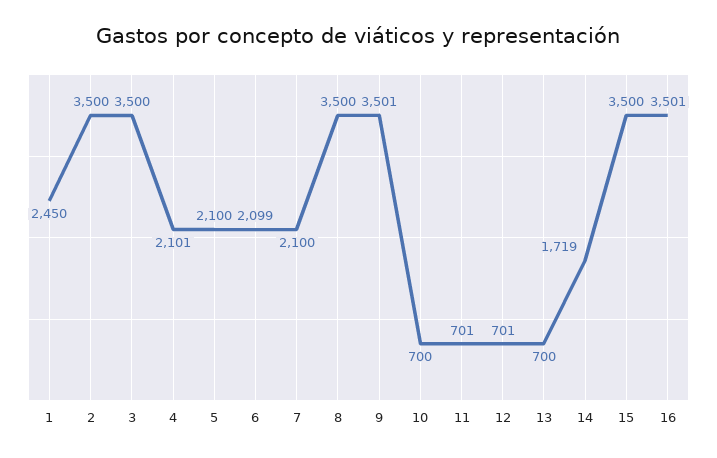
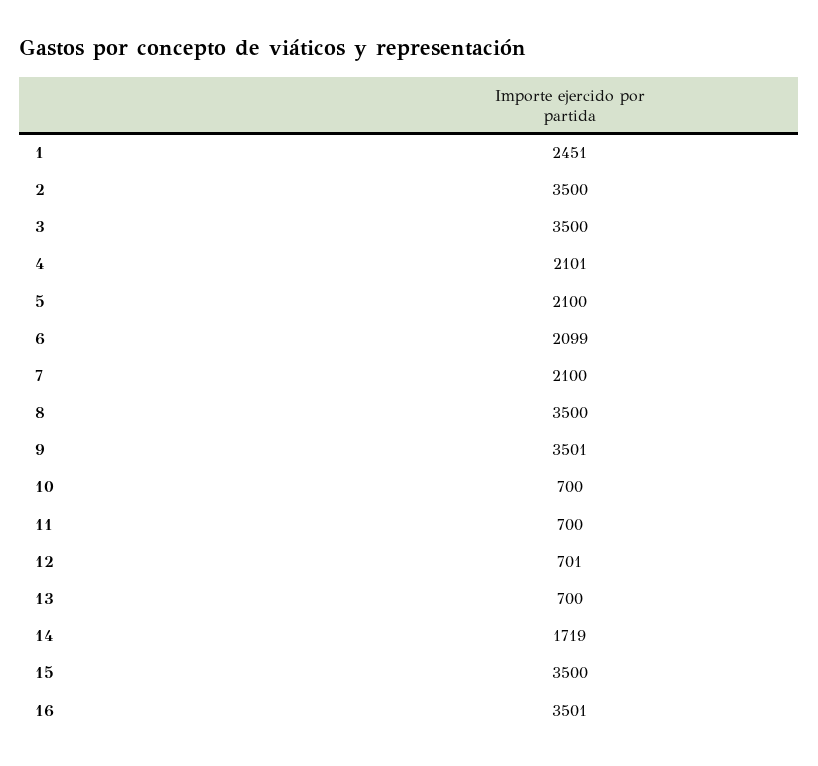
1: 2450 -> 2451
11: 701 -> 700

